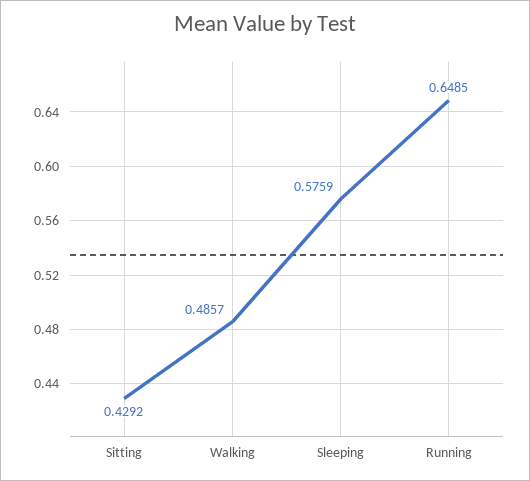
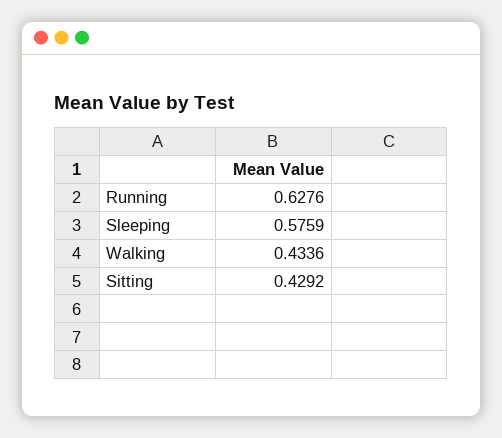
Walking: 0.4857 -> 0.4336
Running: 0.6485 -> 0.6276

